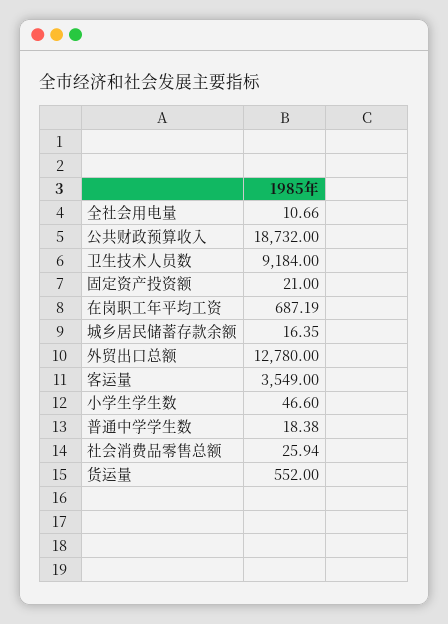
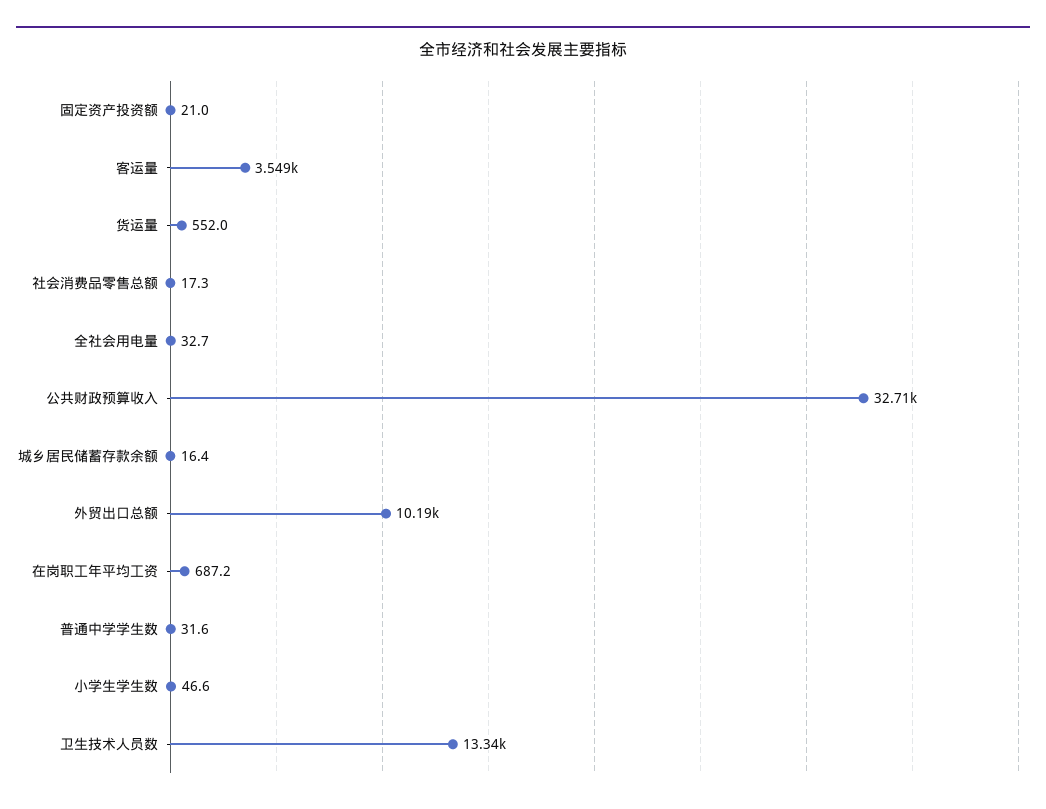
全社会用电量: 10.66 -> 32.7
公共财政预算收入: 18732 -> 32710
卫生技术人员数: 9184 -> 13340
外贸出口总额: 12780 -> 10190
普通中学学生数: 18.38 -> 31.6
社会消费品零售总额: 25.94 -> 17.3

